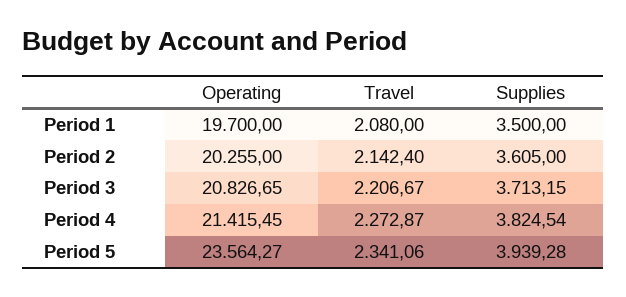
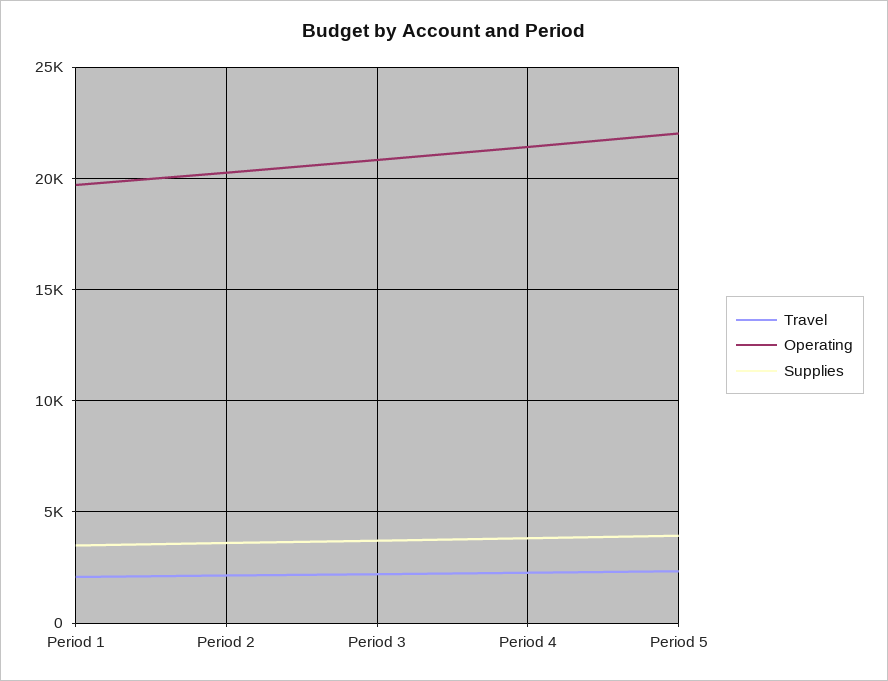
Operating, Period 5: 23564.27 -> 22000

